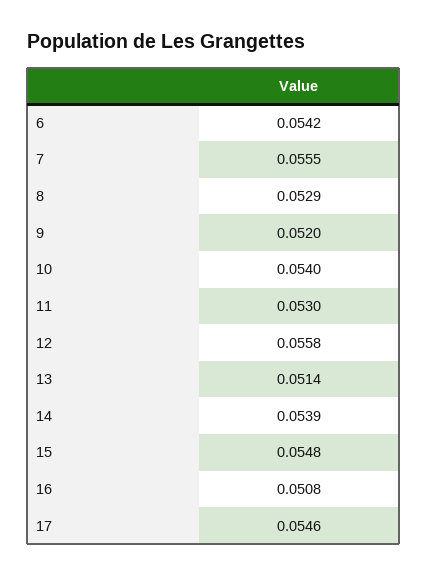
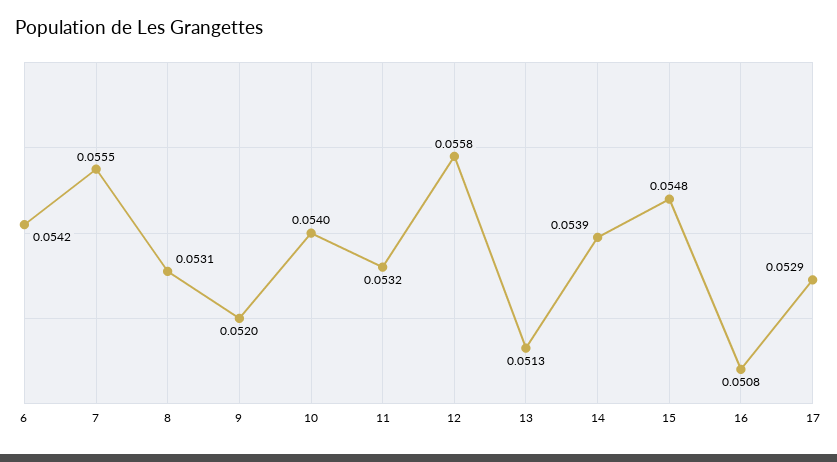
8: 0.0529 -> 0.0531
11: 0.053 -> 0.0532
13: 0.0514 -> 0.0513
17: 0.0546 -> 0.0529

